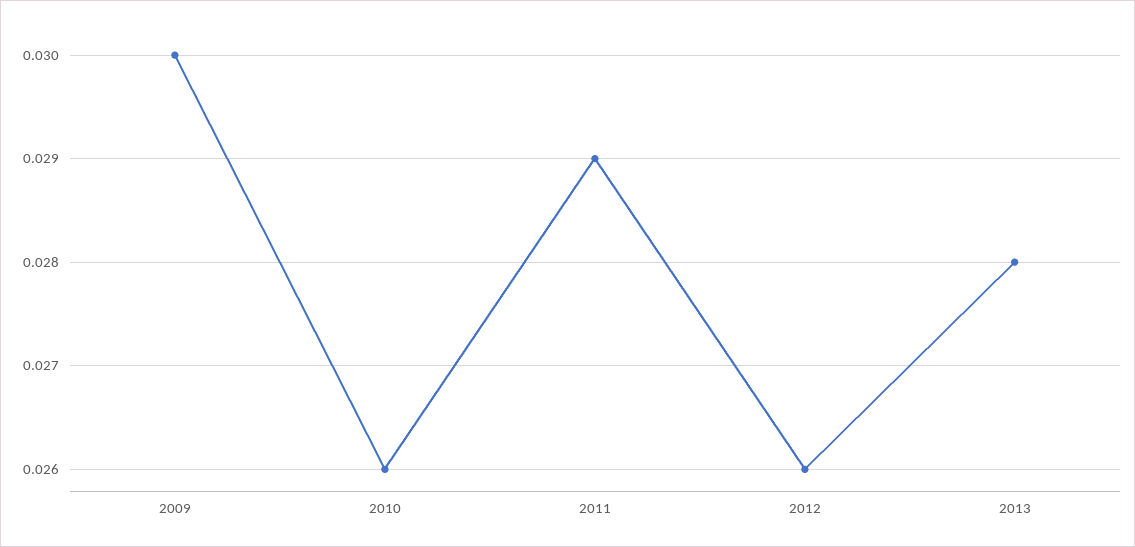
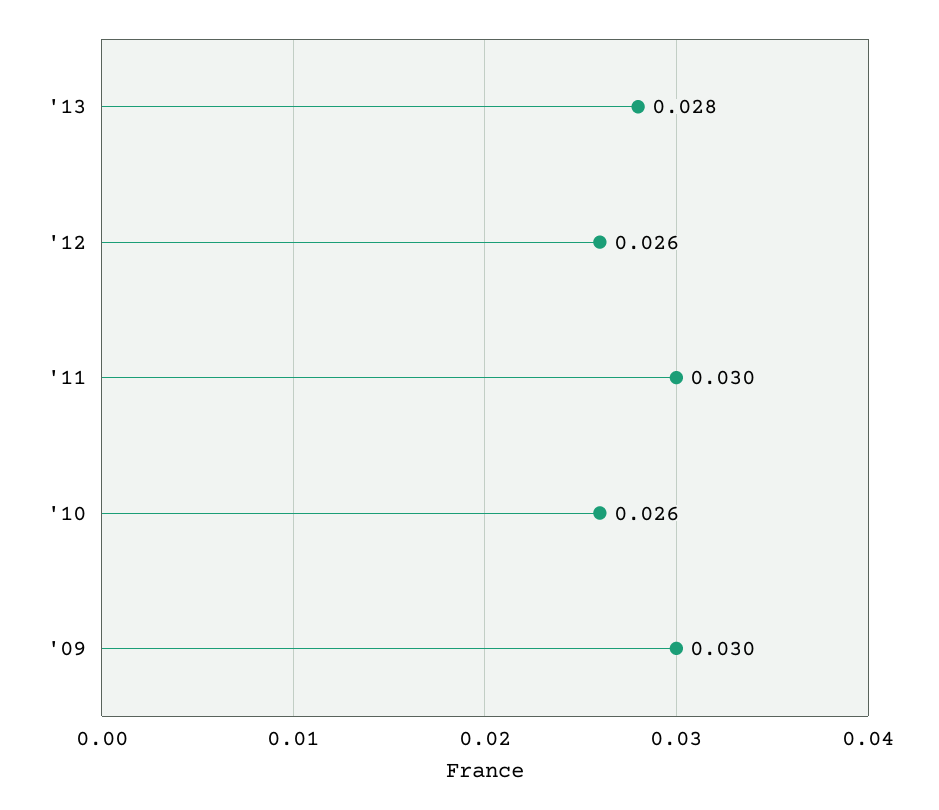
2011: 0.029 -> 0.03

